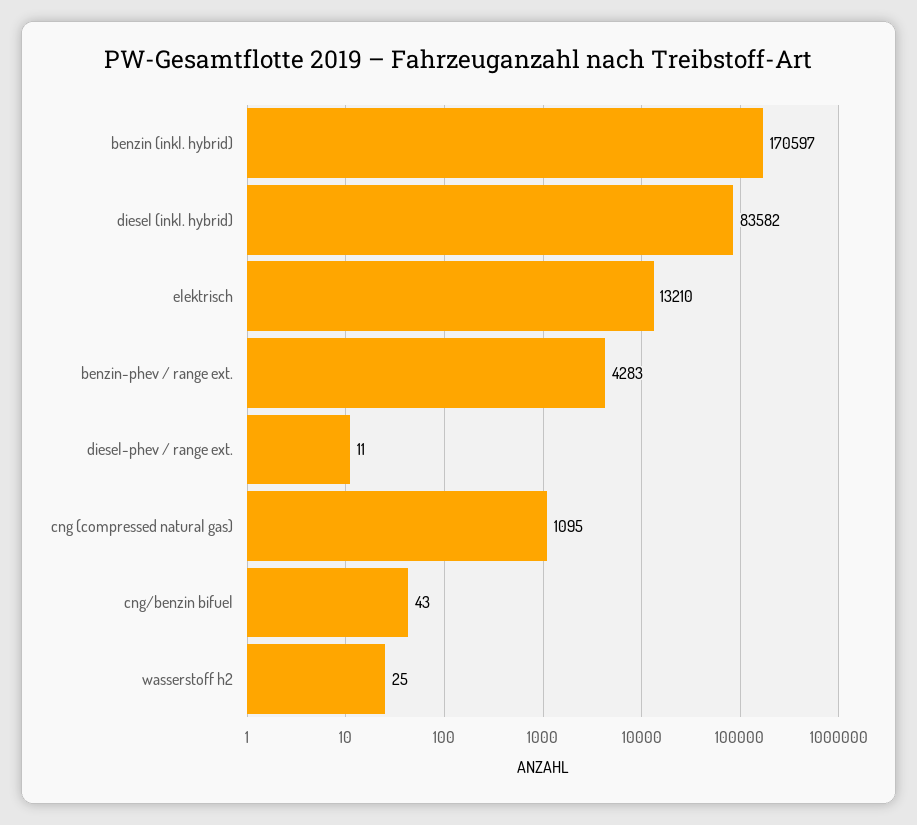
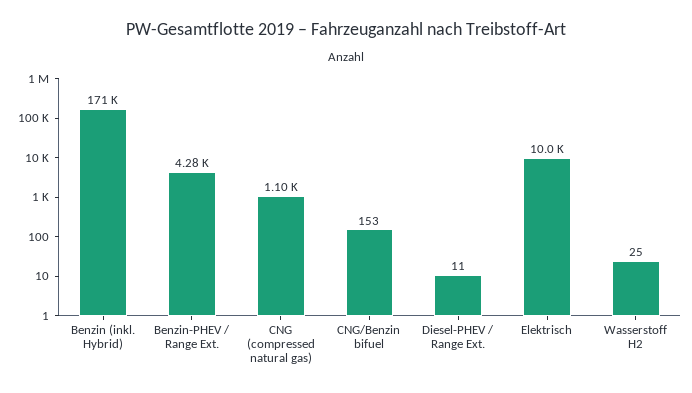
diesel (inkl. hybrid): 83582 -> none
elektrisch: 13210 -> 10000
cng/benzin bifuel: 43 -> 153

